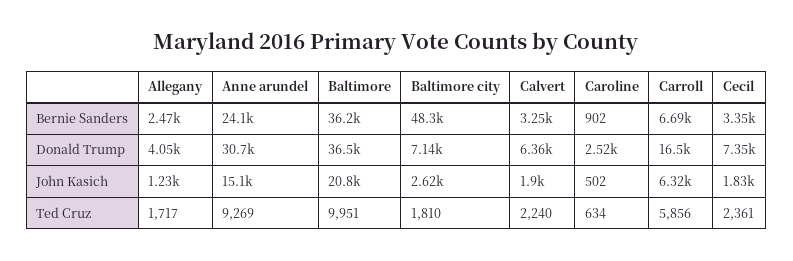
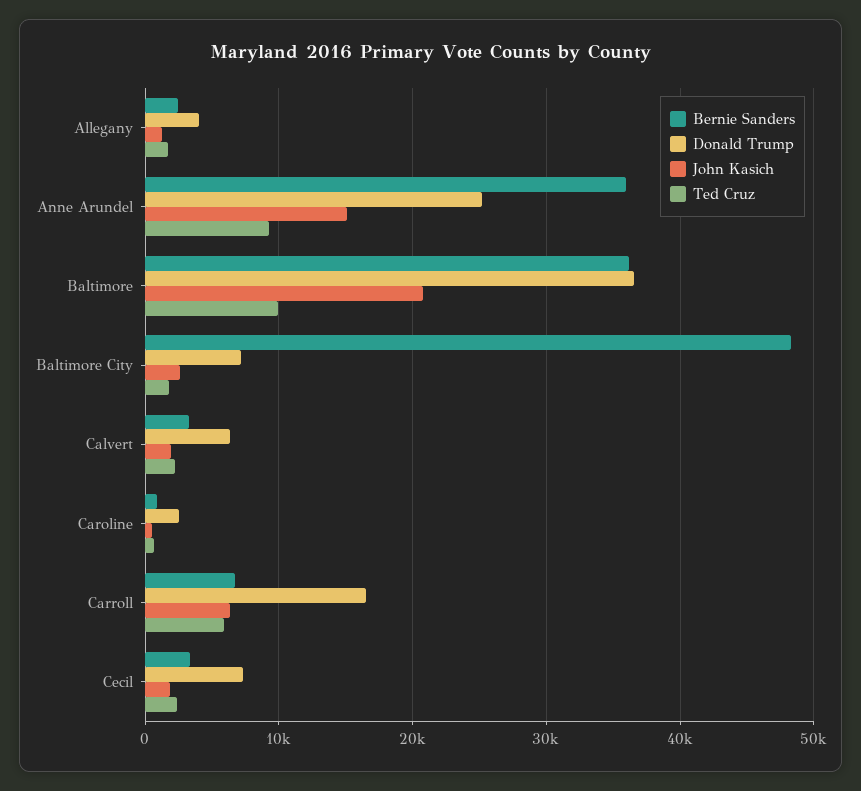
Bernie Sanders, Anne arundel: 24100 -> 36000
Donald Trump, Anne arundel: 30700 -> 25000

